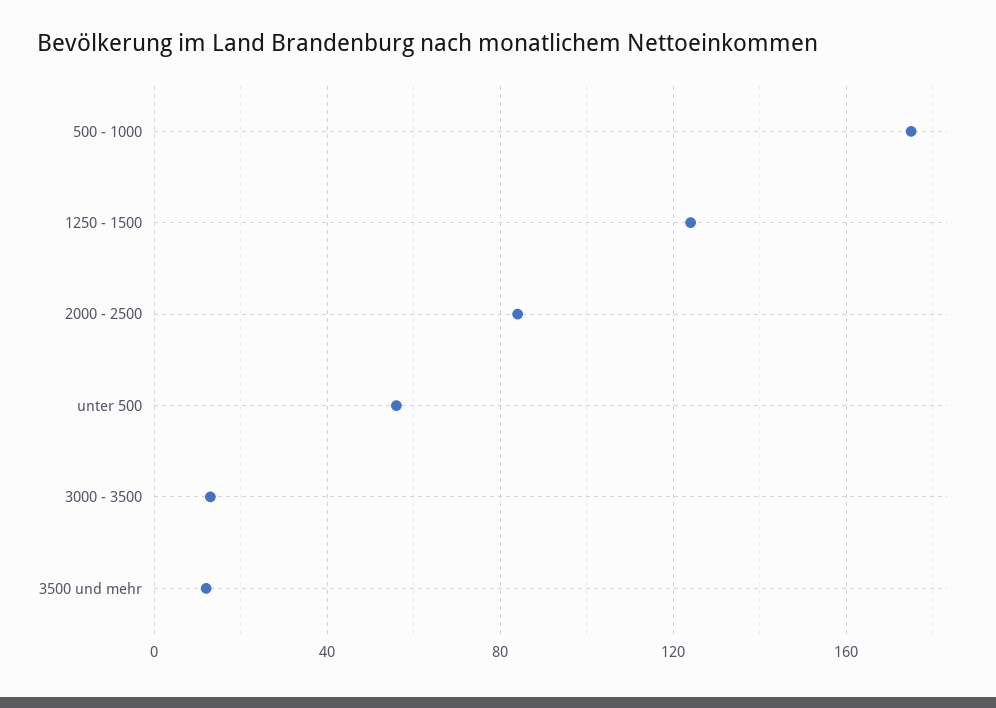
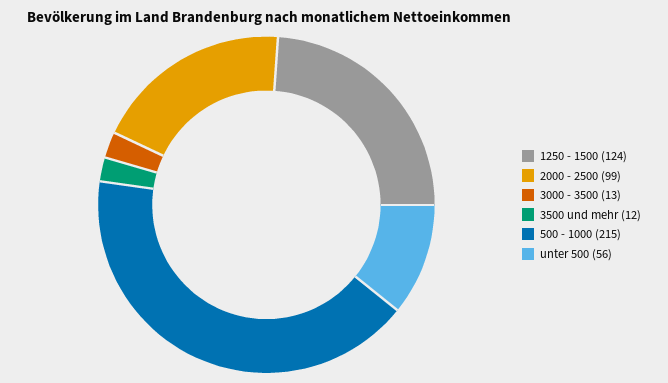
500 - 1000: 175 -> 215
2000 - 2500: 85 -> 99

